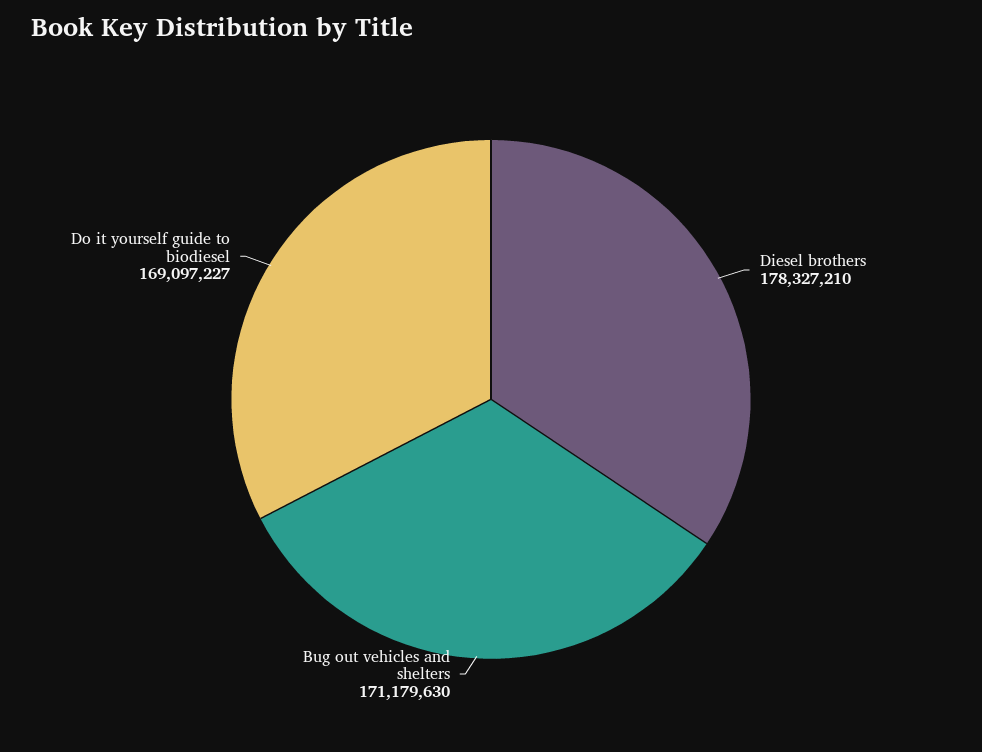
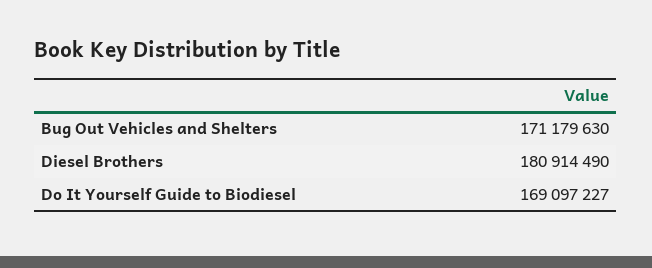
Diesel brothers: 178327210 -> 180914490

